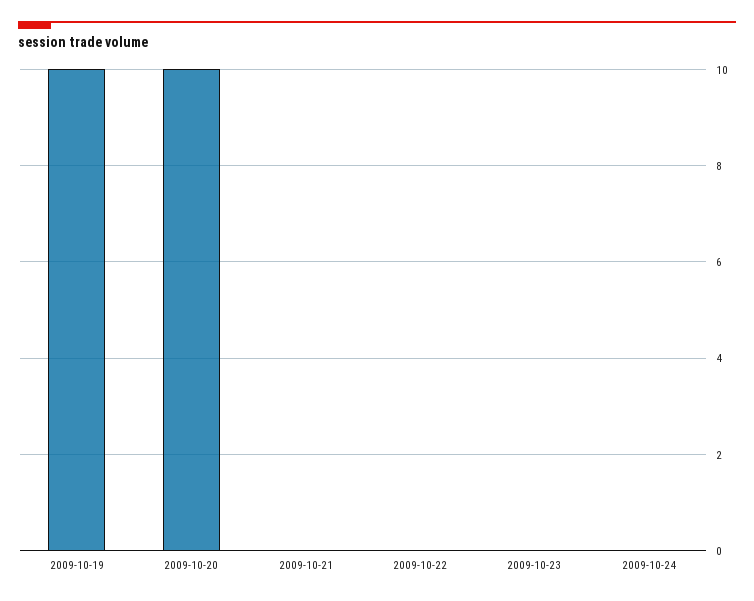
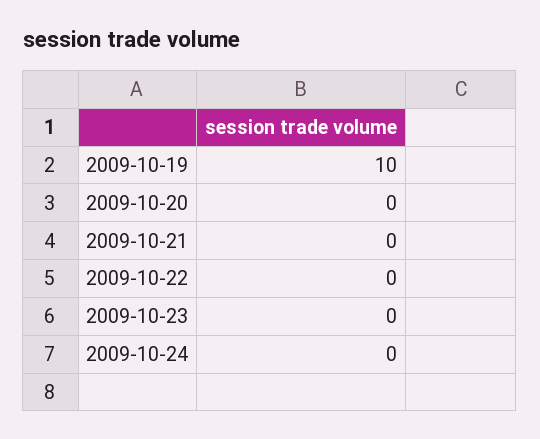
2009-10-20: 10 -> 0

